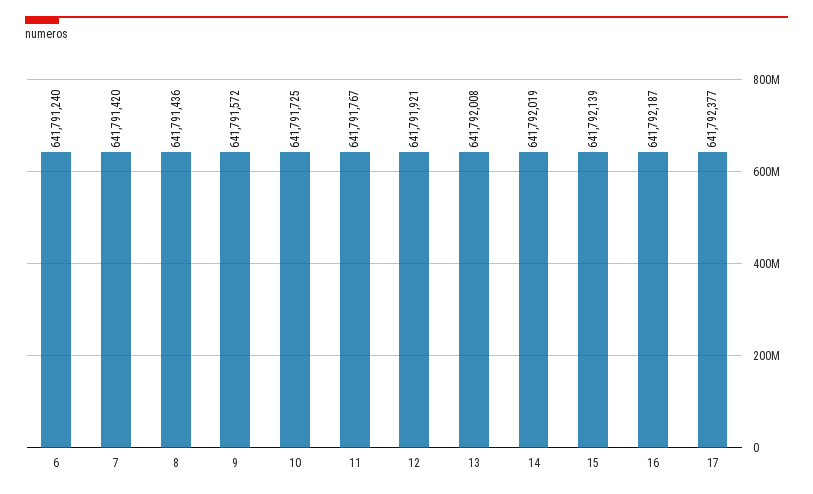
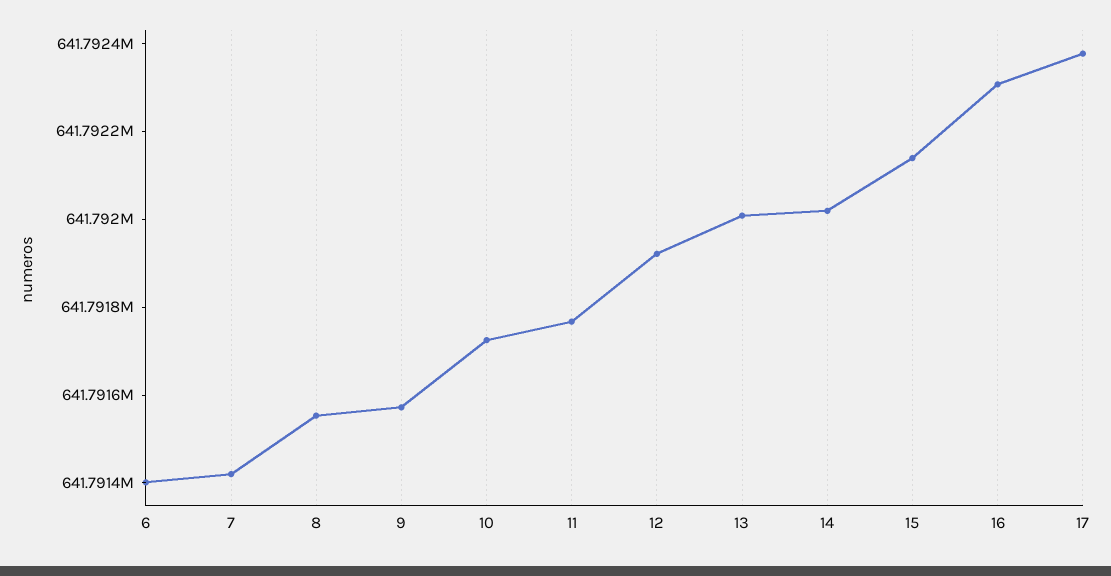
6: 641791240 -> 641791400
8: 641791436 -> 641791550
16: 641792187 -> 641792300

